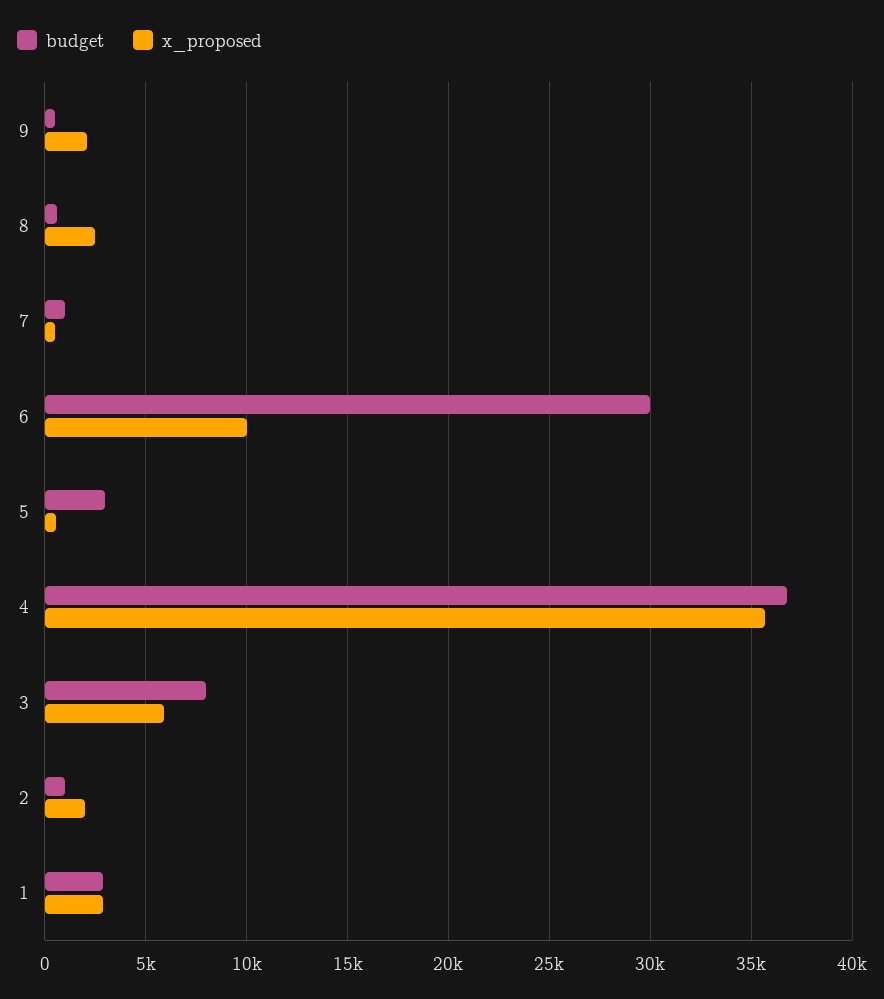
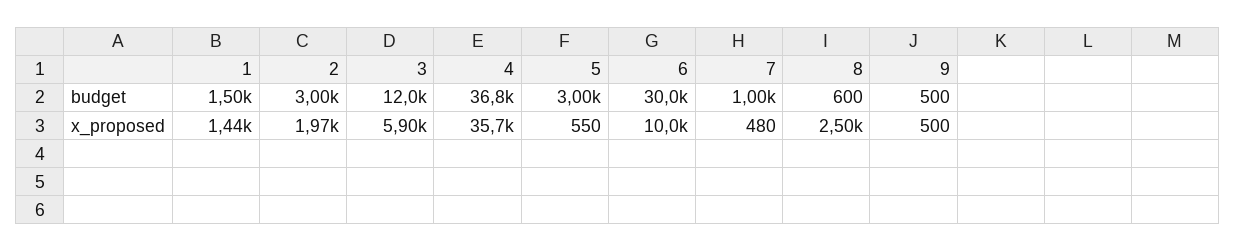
x_proposed, 9: 2000 -> 500
budget, 3: 8000 -> 12000
budget, 2: 1000 -> 3000
budget, 1: 3000 -> 1500
x_proposed, 1: 3000 -> 1440

